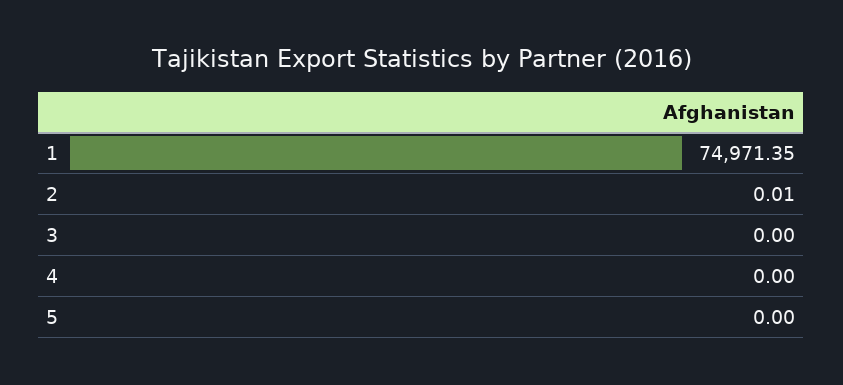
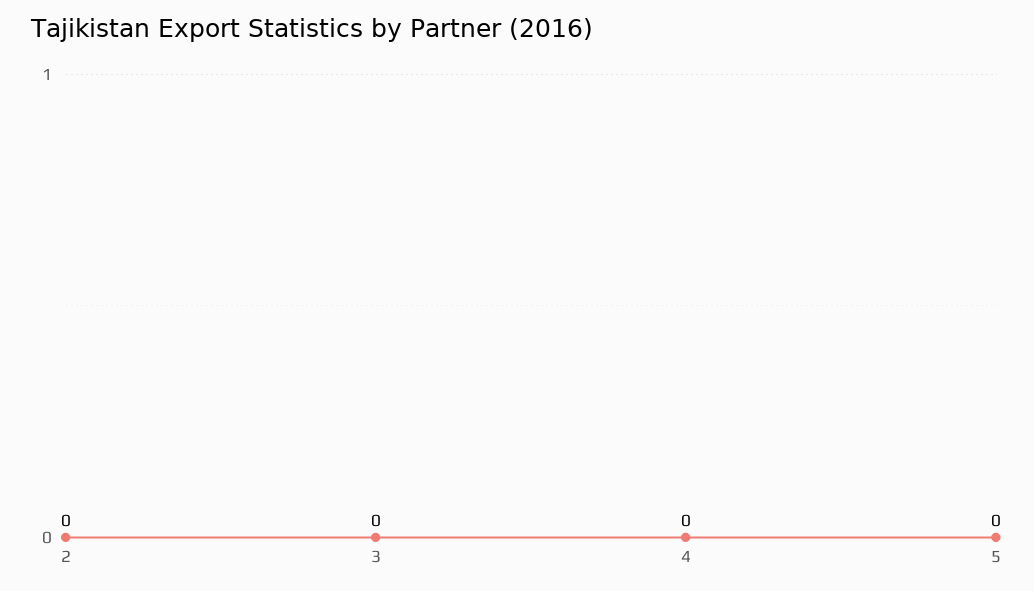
1: 74971.35 -> none
2: 0.01 -> 0

